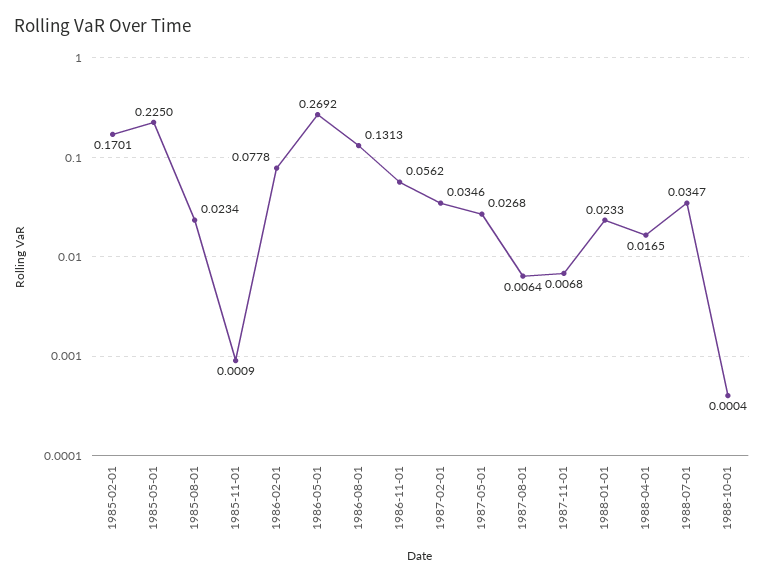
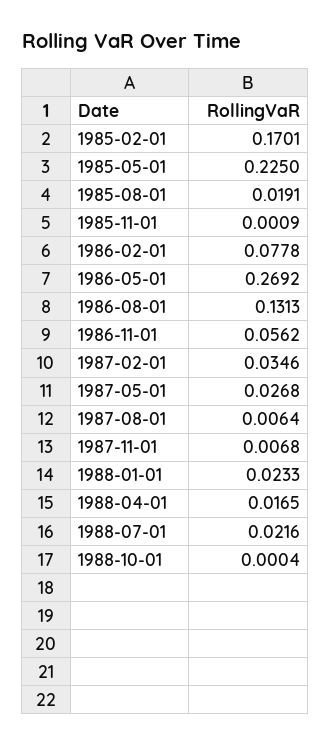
1985-08-01: 0.0234 -> 0.0191
1988-07-01: 0.0347 -> 0.0216

